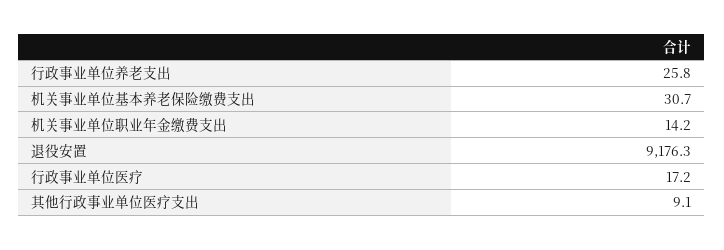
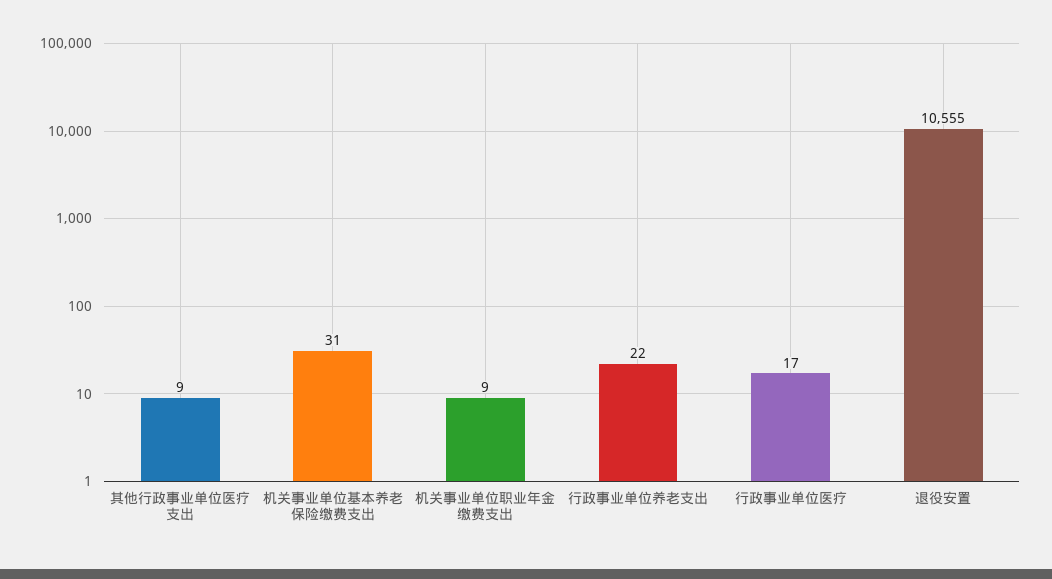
行政事业单位养老支出: 25.8 -> 22
机关事业单位职业年金缴费支出: 14.2 -> 9
退役安置: 9176.3 -> 10555

